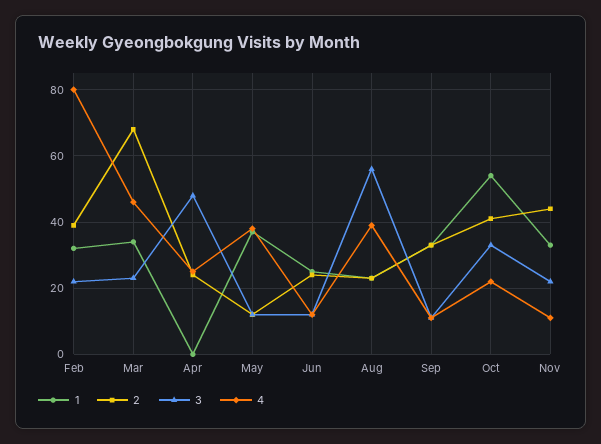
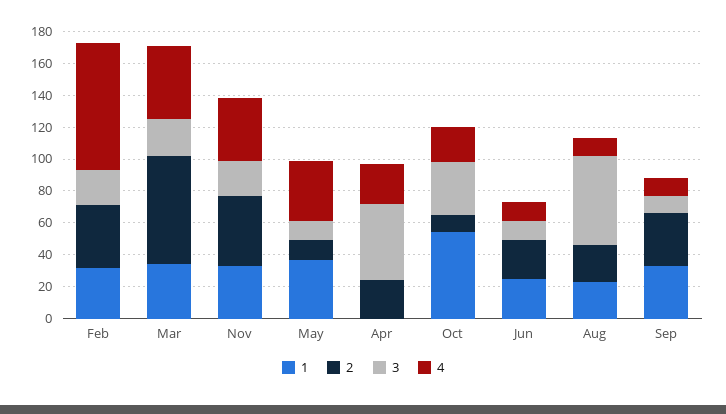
4, Aug: 40 -> 10
2, Oct: 40 -> 10
4, Nov: 10 -> 40

